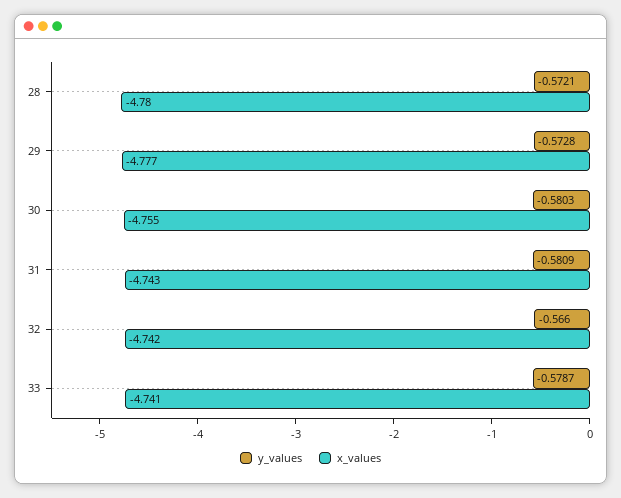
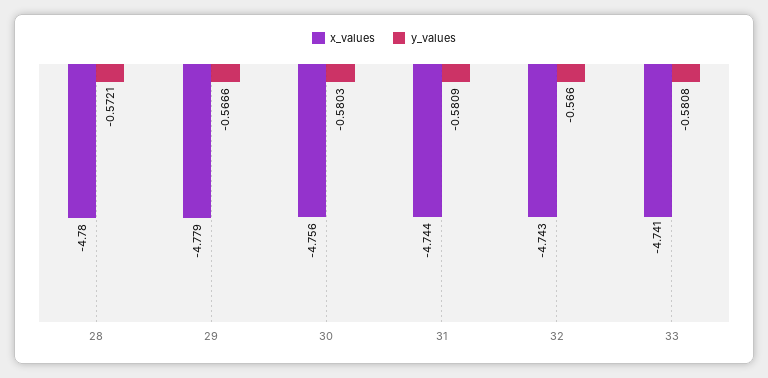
y_values, 29: -0.5728 -> -0.5666
x_values, 29: -4.777 -> -4.779
x_values, 30: -4.755 -> -4.756
x_values, 31: -4.743 -> -4.744
x_values, 32: -4.742 -> -4.743
y_values, 33: -0.5787 -> -0.5808

